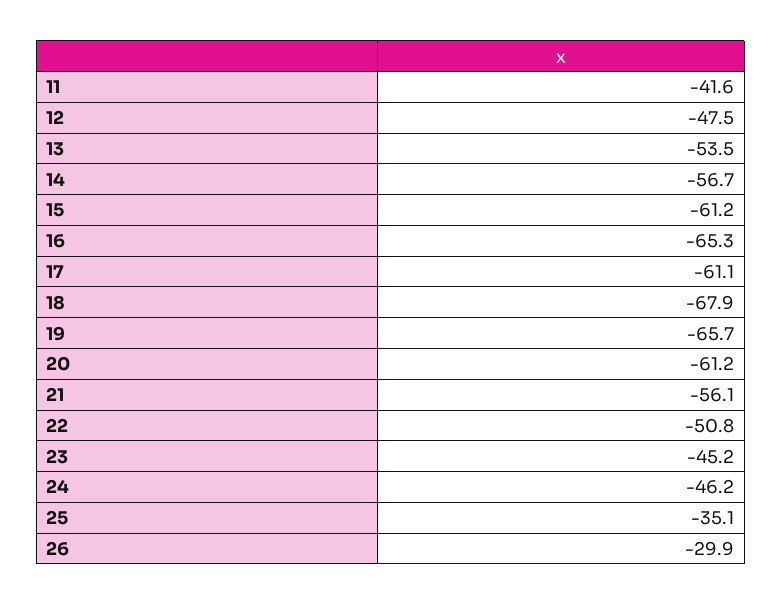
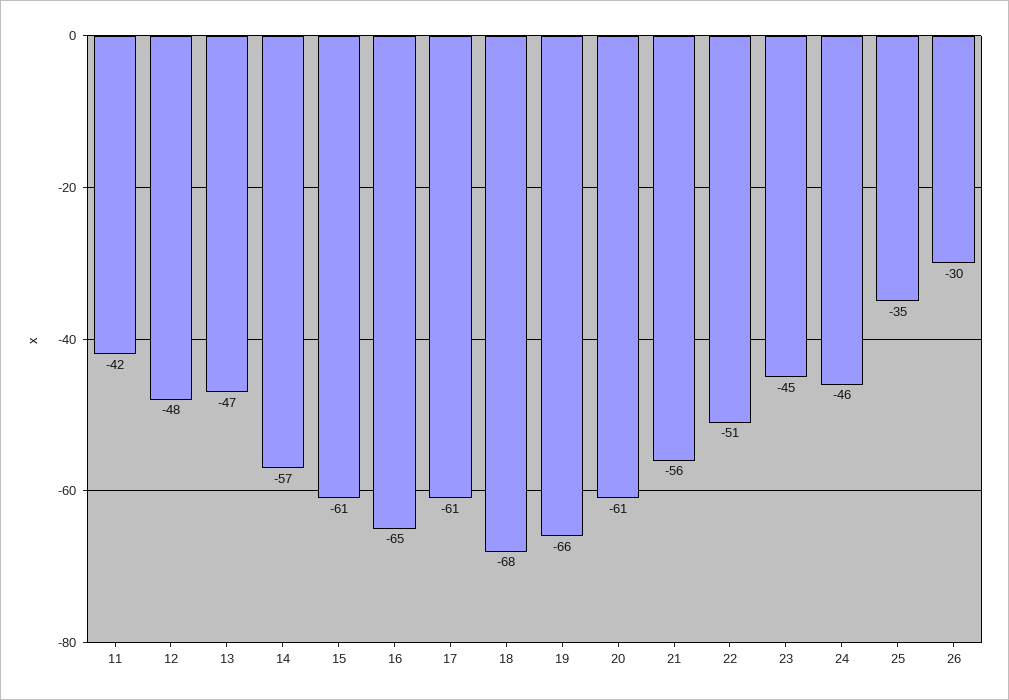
13: -53.5 -> -47

